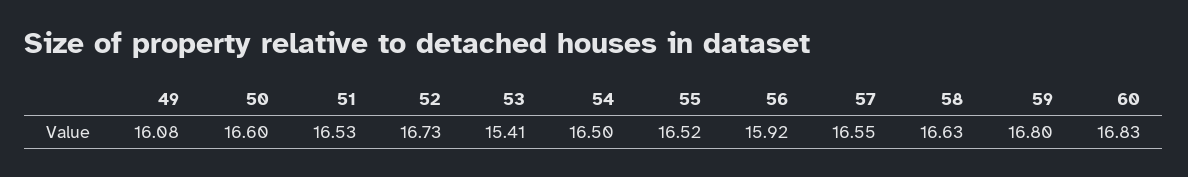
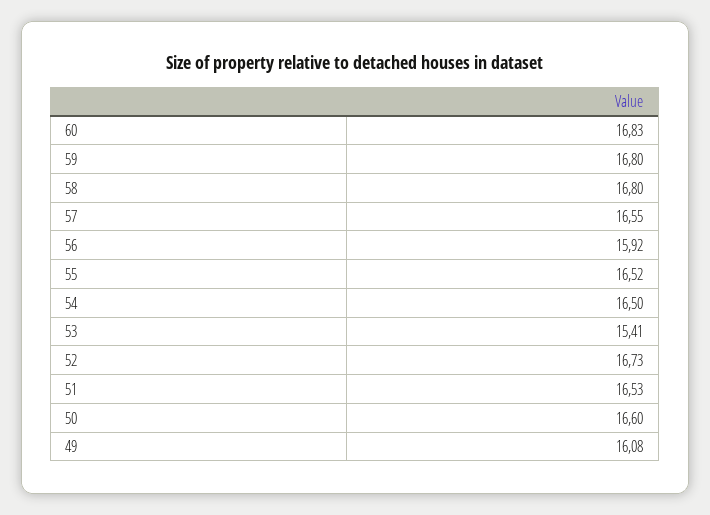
58: 16.63 -> 16.8

